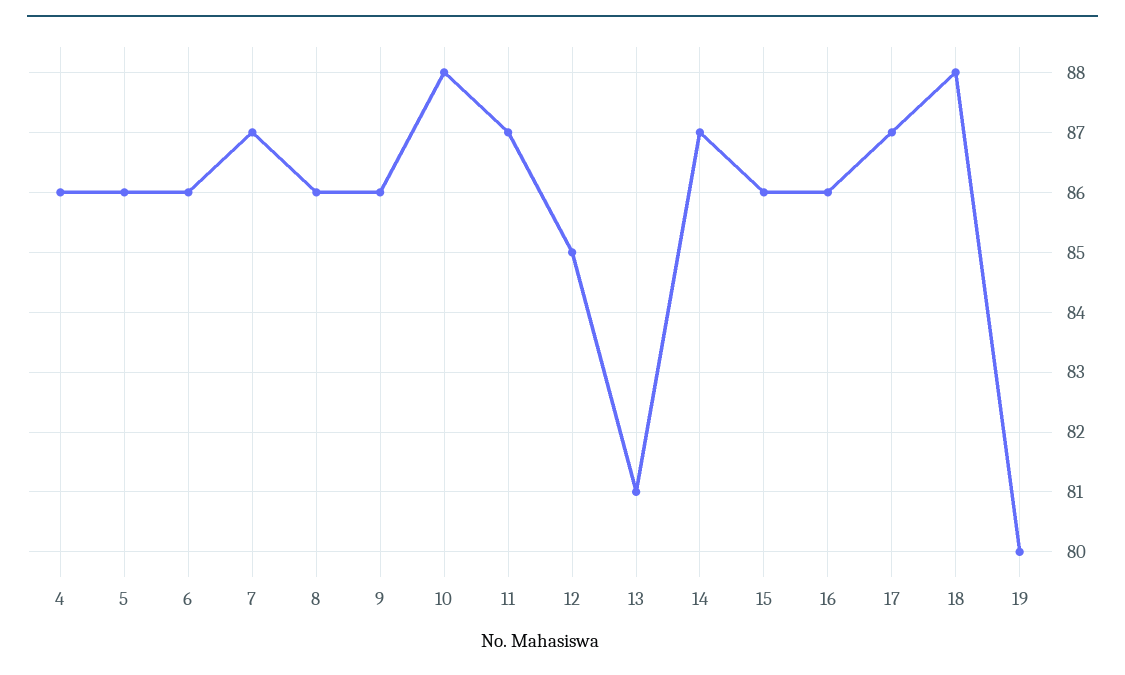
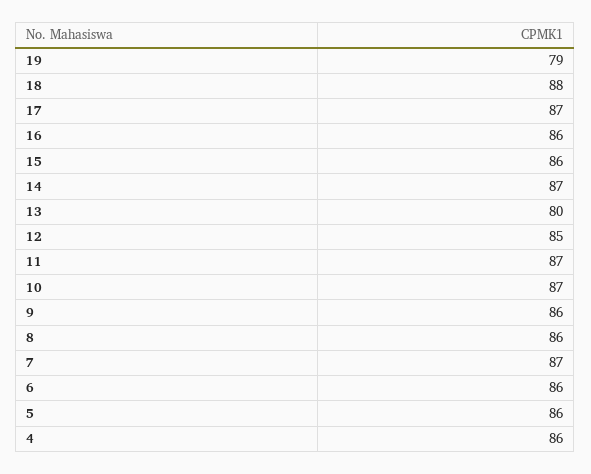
10: 88 -> 87
13: 81 -> 80
19: 80 -> 79

